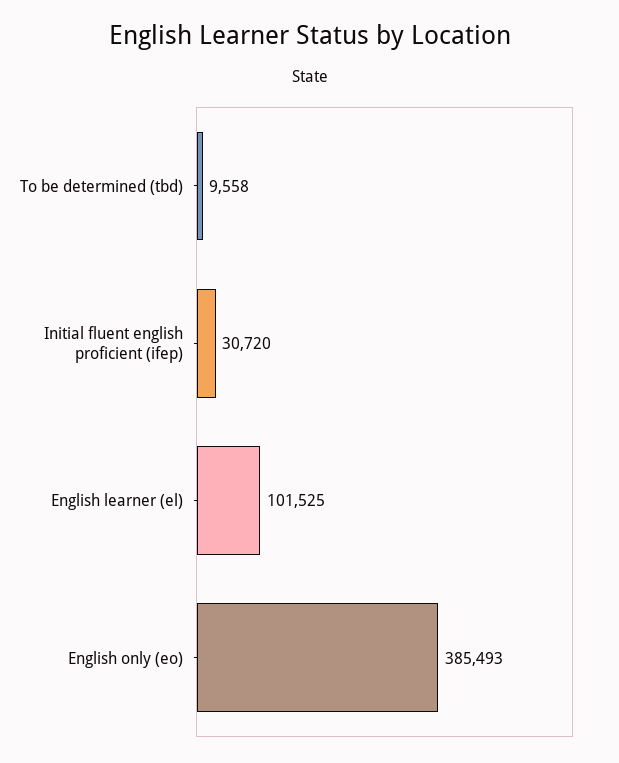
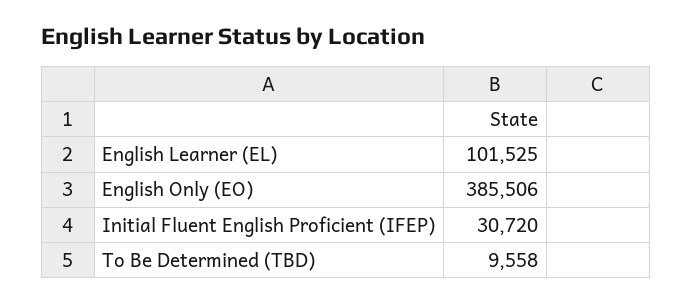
English only (eo): 385493 -> 385506

